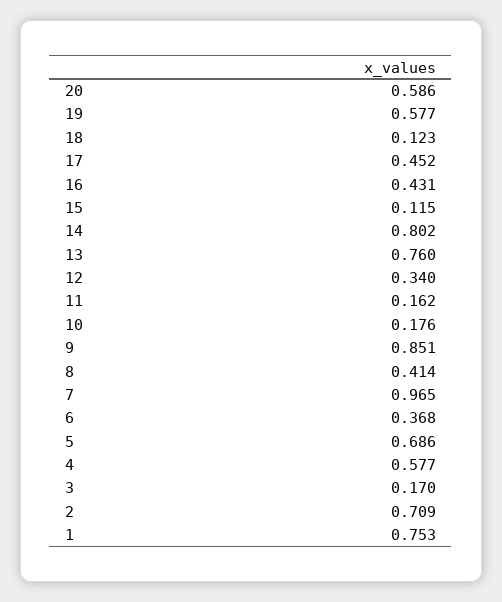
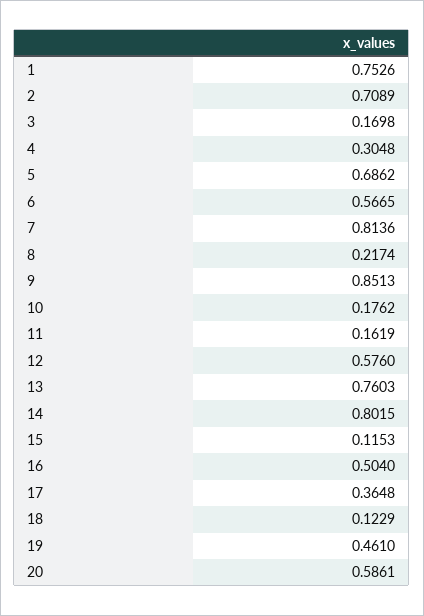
19: 0.577 -> 0.461
17: 0.452 -> 0.3648
16: 0.431 -> 0.504
12: 0.34 -> 0.576
8: 0.414 -> 0.2174
7: 0.965 -> 0.8136
6: 0.368 -> 0.5665
4: 0.577 -> 0.3048

